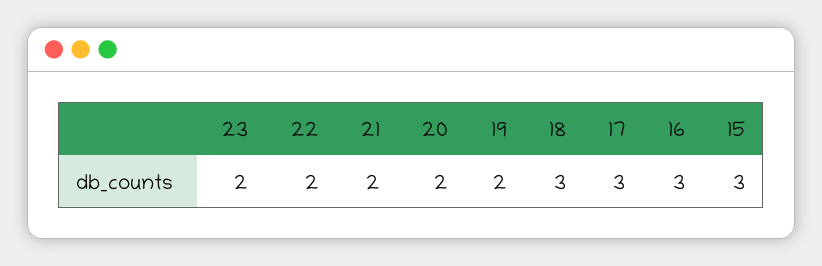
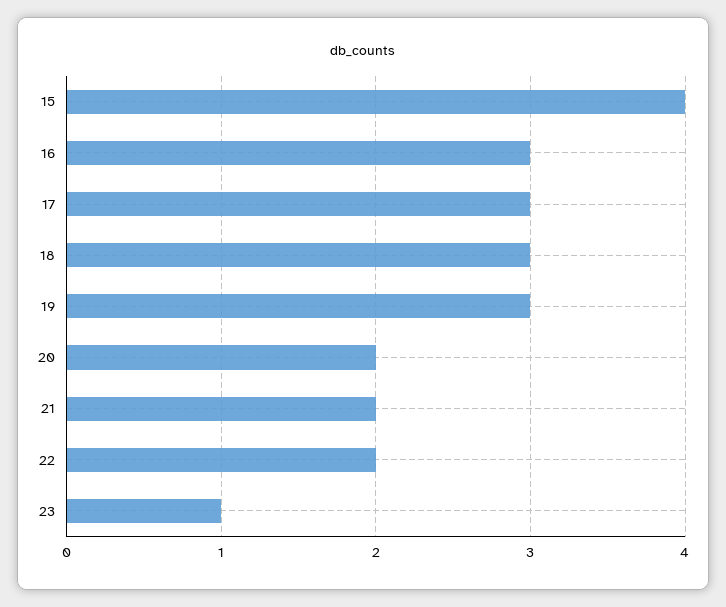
23: 2 -> 1
19: 2 -> 3
15: 3 -> 4

